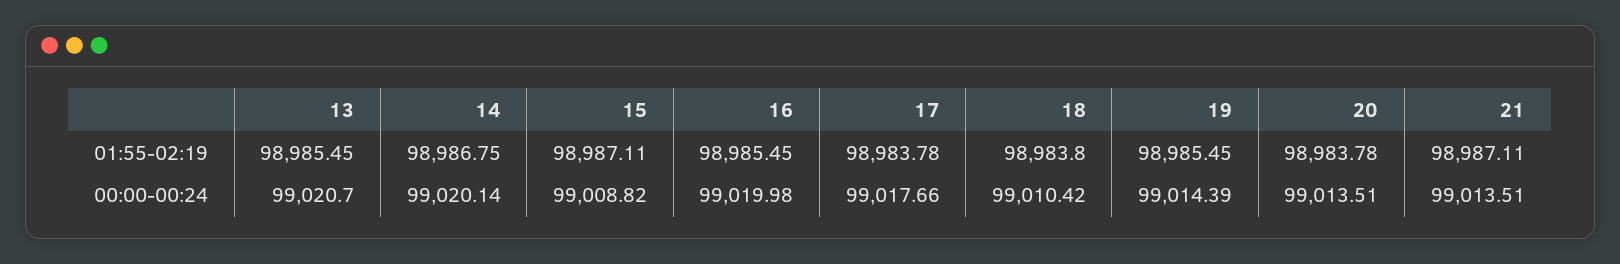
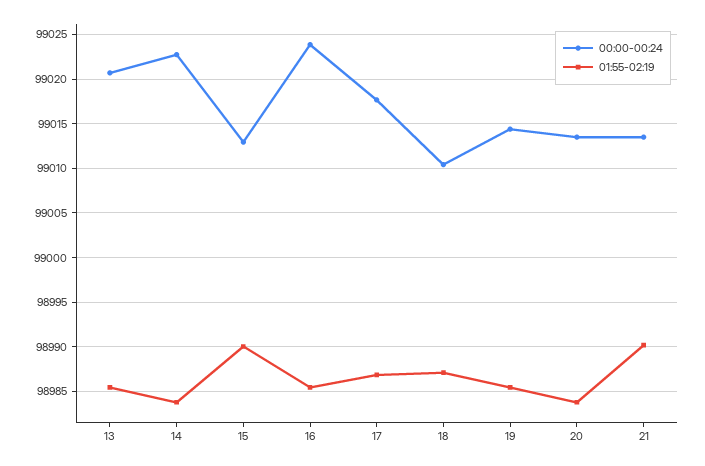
01:55-02:19, 14: 98986.75 -> 98984
01:55-02:19, 15: 98987.11 -> 98990
01:55-02:19, 17: 98983.78 -> 98987
01:55-02:19, 18: 98983.8 -> 98987
01:55-02:19, 21: 98987.11 -> 98990
00:00-00:24, 14: 99020.14 -> 99023
00:00-00:24, 15: 99008.82 -> 99013
00:00-00:24, 16: 99019.98 -> 99024

